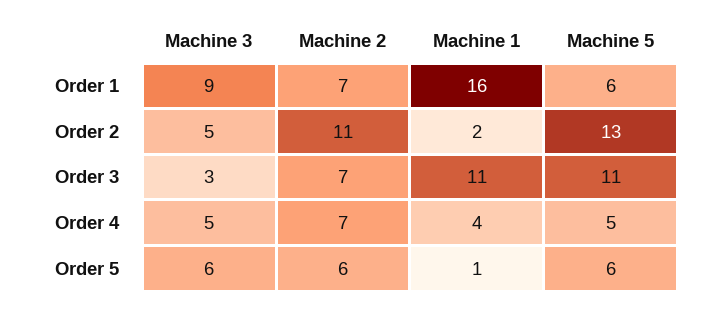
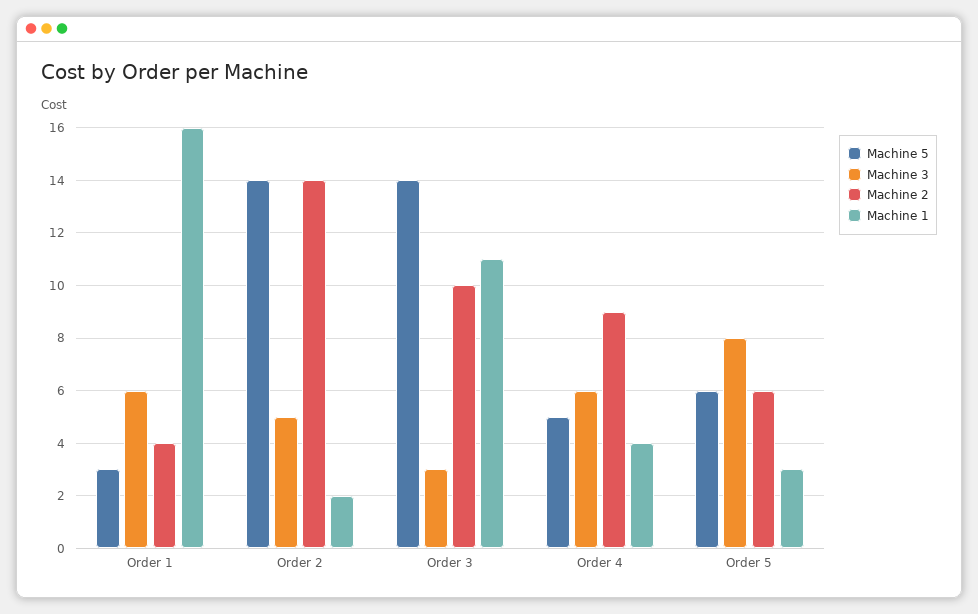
Machine 3, Order 1: 9 -> 6
Machine 2, Order 1: 7 -> 4
Machine 5, Order 1: 6 -> 3
Machine 2, Order 2: 11 -> 14
Machine 5, Order 2: 13 -> 14
Machine 2, Order 3: 7 -> 10
Machine 5, Order 3: 11 -> 14
Machine 3, Order 4: 5 -> 6
Machine 2, Order 4: 7 -> 9
Machine 3, Order 5: 6 -> 8
Machine 1, Order 5: 1 -> 3

